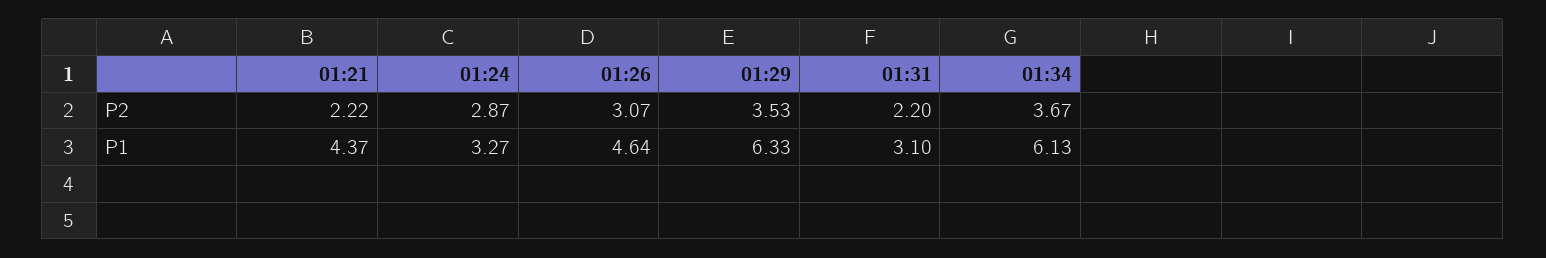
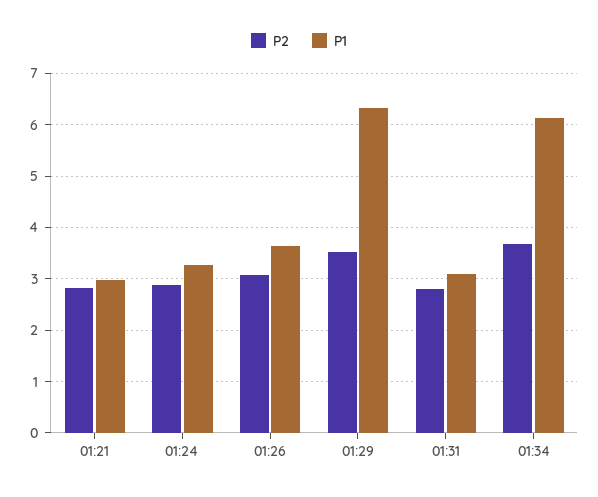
P2, 01:21: 2.22 -> 2.8
P2, 01:31: 2.2 -> 2.8
P1, 01:21: 4.37 -> 3
P1, 01:26: 4.64 -> 3.6

